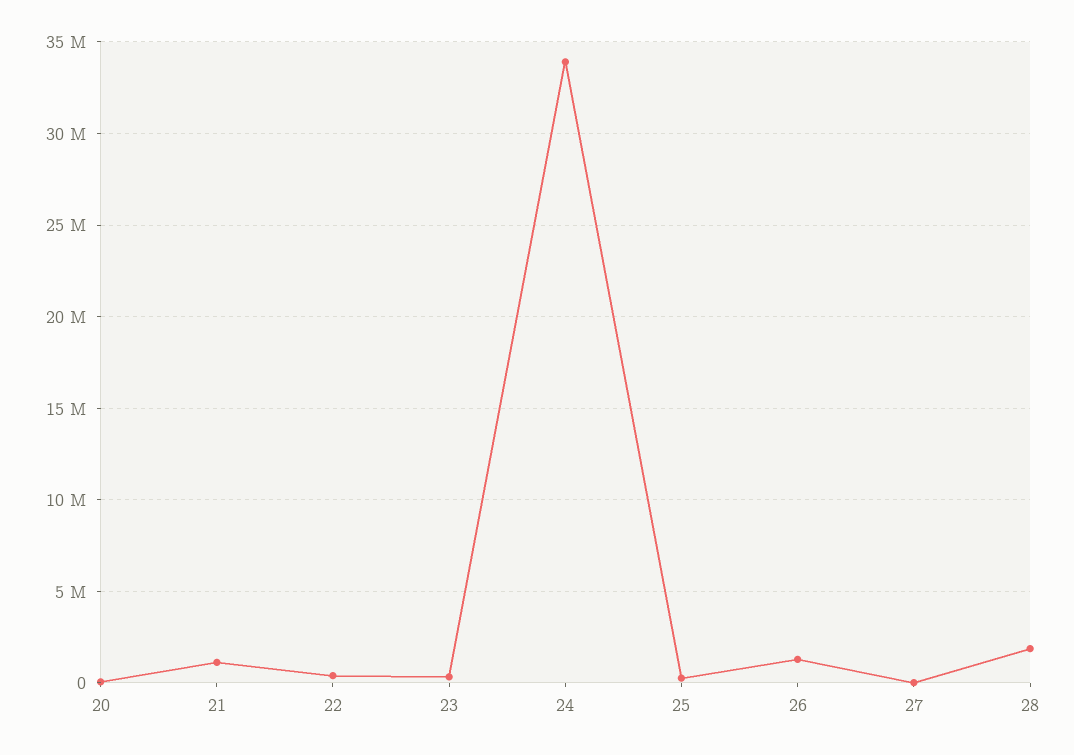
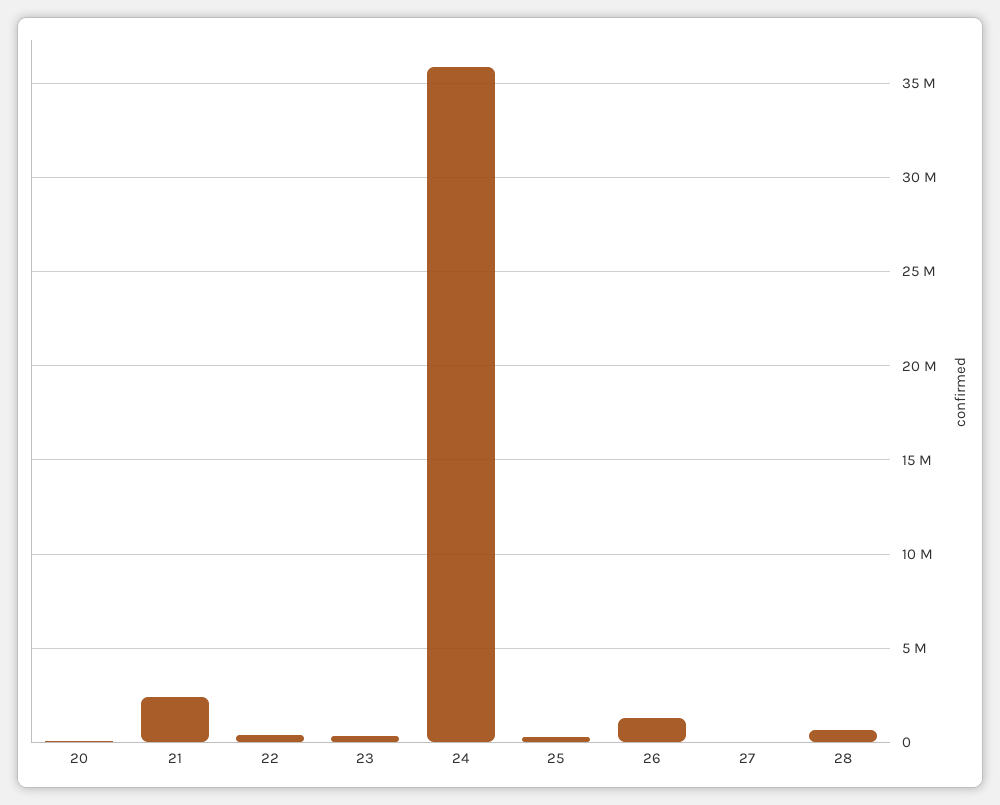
21: 1000000 -> 2500000
24: 34000000 -> 36000000
28: 2000000 -> 500000

